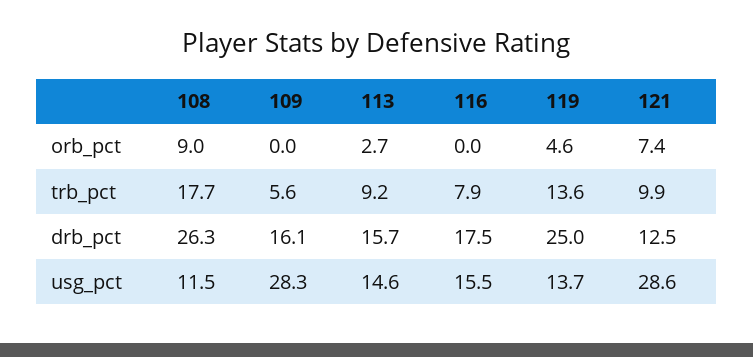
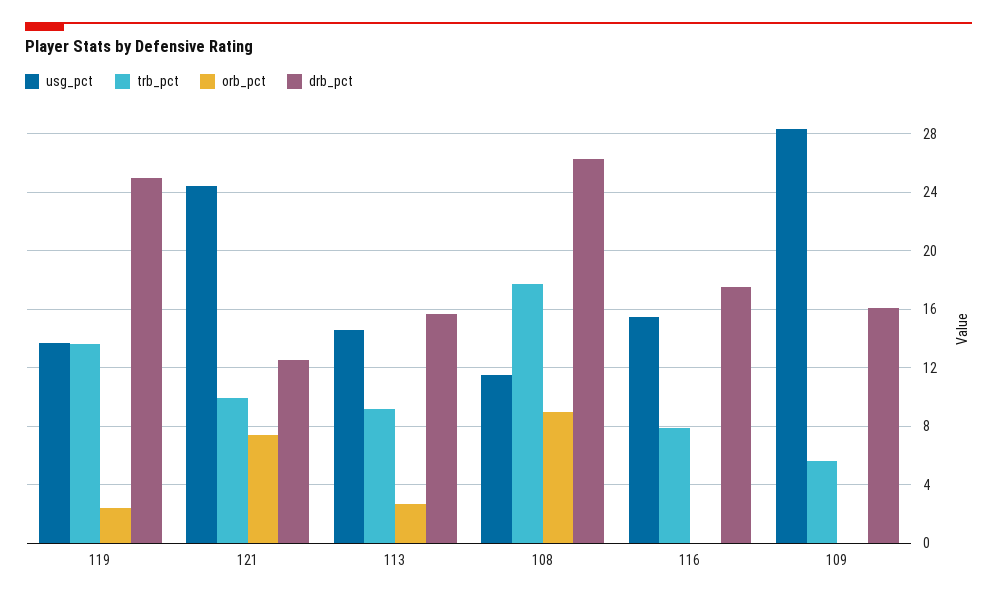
orb_pct, 119: 4.6 -> 2.5
usg_pct, 121: 28.6 -> 24.5

